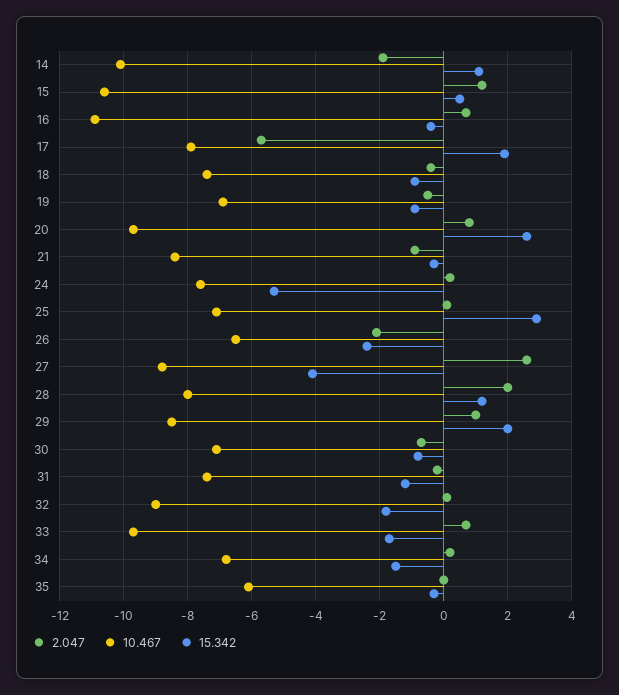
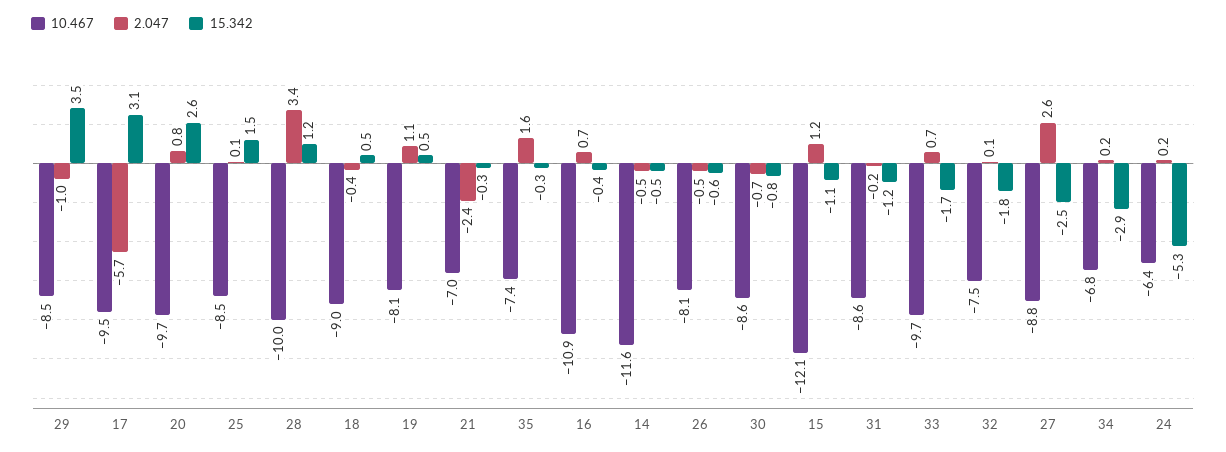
2.047, 14: -2 -> -0.5
10.467, 14: -10 -> -11.6
15.342, 14: 1 -> -0.5
10.467, 15: -10.5 -> -12.1
15.342, 15: 0.5 -> -1.1
10.467, 17: -8 -> -9.5
15.342, 17: 2 -> 3.1
10.467, 18: -7.5 -> -9
15.342, 18: -1 -> 0.5
2.047, 19: -0.5 -> 1.1
10.467, 19: -7 -> -8.1
15.342, 19: -1 -> 0.5
2.047, 21: -1 -> -2.4
10.467, 21: -8.5 -> -7
10.467, 24: -7.5 -> -6.4
10.467, 25: -7 -> -8.5
15.342, 25: 3 -> 1.5
2.047, 26: -2 -> -0.5
10.467, 26: -6.5 -> -8.1
15.342, 26: -2.5 -> -0.6
15.342, 27: -4 -> -2.5
2.047, 28: 2 -> 3.4
10.467, 28: -8 -> -10
2.047, 29: 1 -> -1
15.342, 29: 2 -> 3.5
10.467, 30: -7 -> -8.6
10.467, 31: -7.5 -> -8.6
10.467, 32: -9 -> -7.5
15.342, 34: -1.5 -> -2.9
2.047, 35: 0 -> 1.6
10.467, 35: -6 -> -7.4

